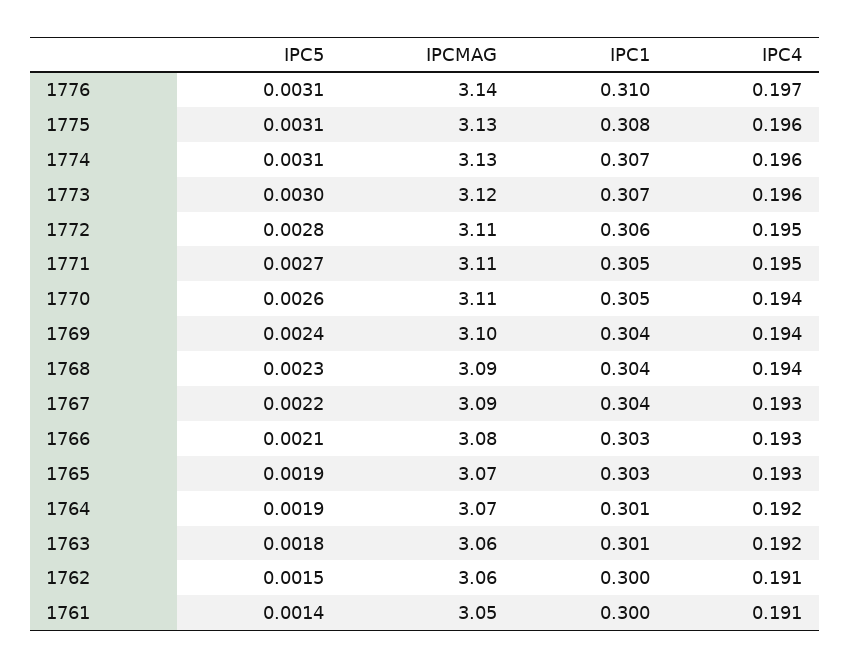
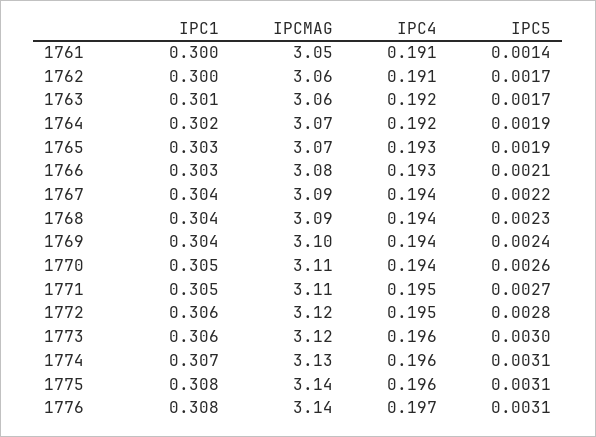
IPC1, 1776: 0.31 -> 0.308
IPCMAG, 1775: 3.13 -> 3.14
IPC1, 1773: 0.307 -> 0.306
IPCMAG, 1772: 3.11 -> 3.12
IPC4, 1767: 0.193 -> 0.194
IPC1, 1764: 0.301 -> 0.302
IPC5, 1763: 0.0018 -> 0.0017
IPC5, 1762: 0.0015 -> 0.0017

